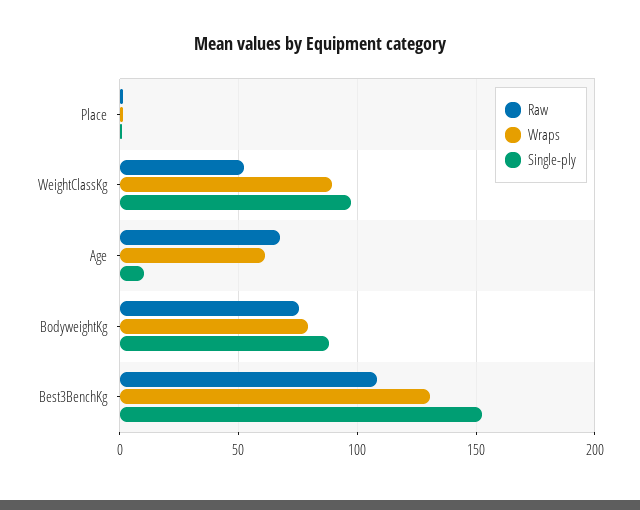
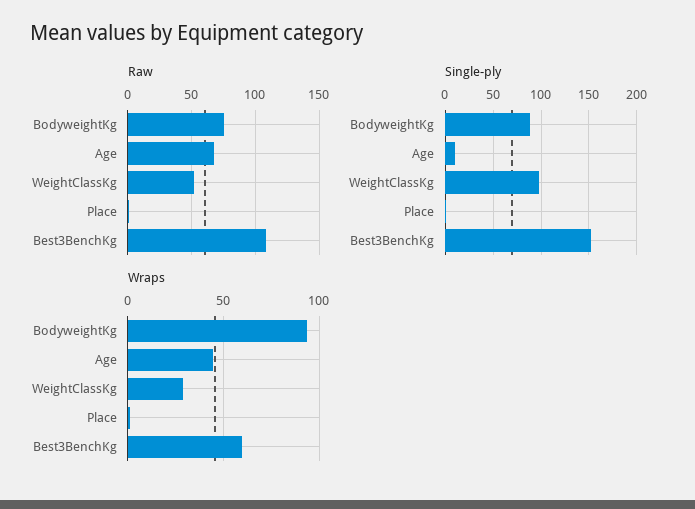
Wraps, WeightClassKg: 90 -> 30
Wraps, Age: 60 -> 45
Wraps, BodyweightKg: 80 -> 95
Wraps, Best3BenchKg: 130 -> 60

